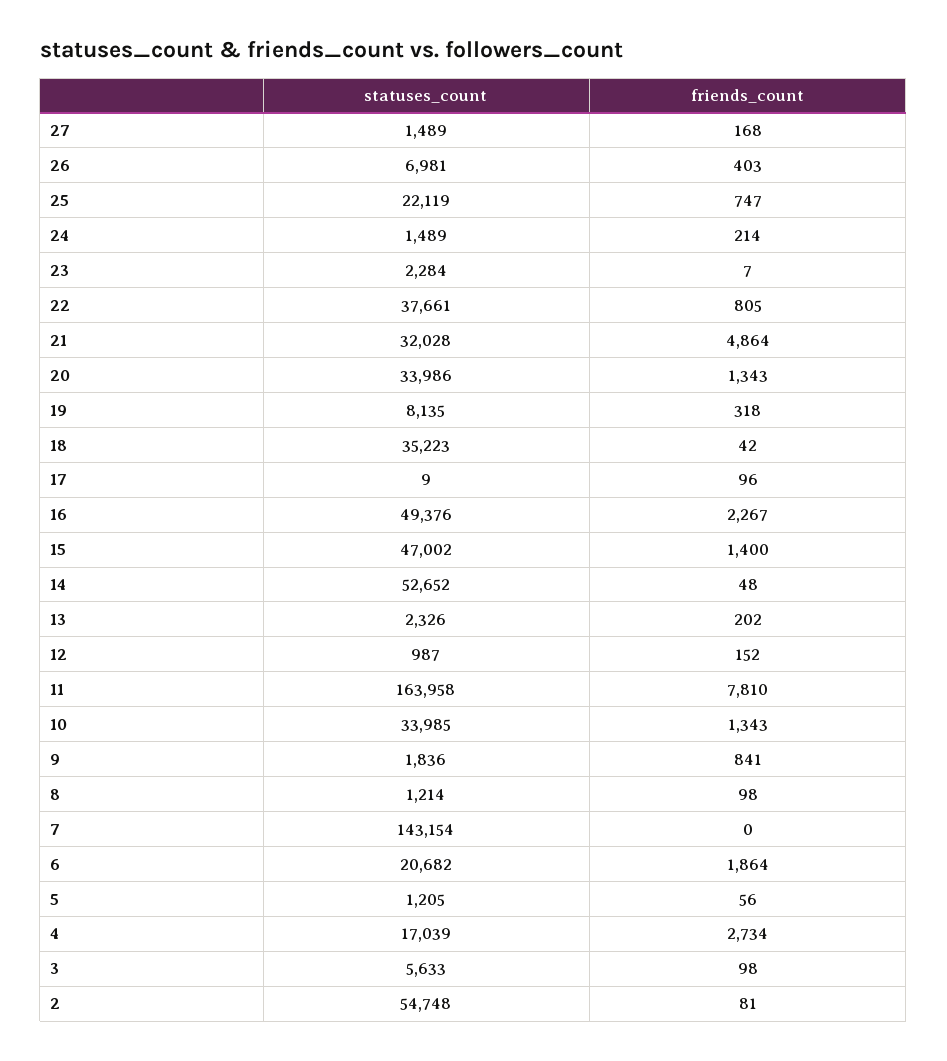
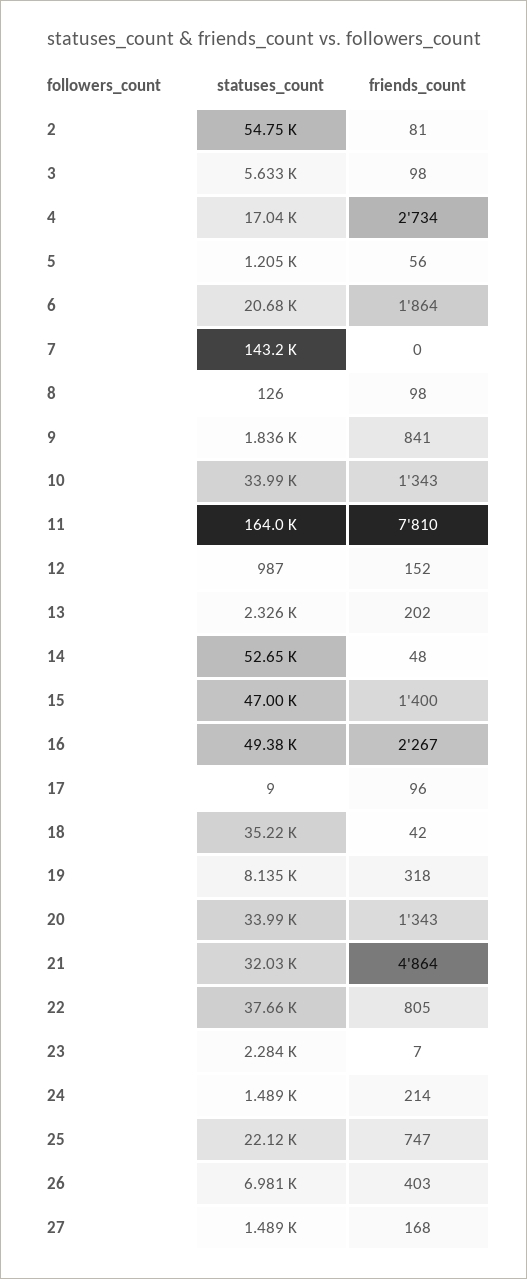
statuses_count, 8: 1214 -> 126

